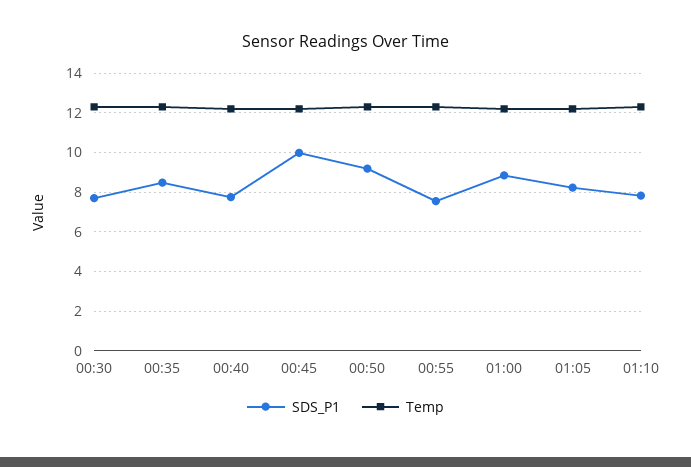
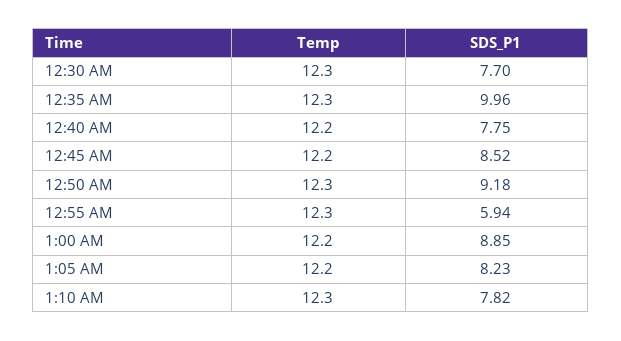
SDS_P1, 00:35: 8.5 -> 9.96
SDS_P1, 00:45: 10 -> 8.52
SDS_P1, 00:55: 7.5 -> 5.94

